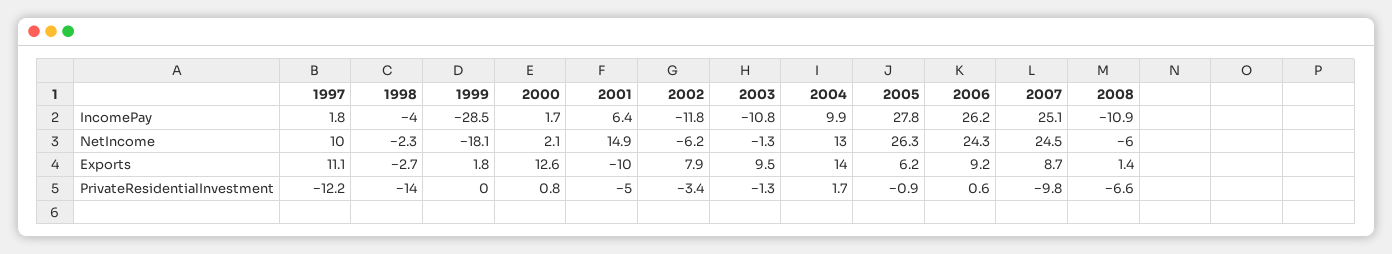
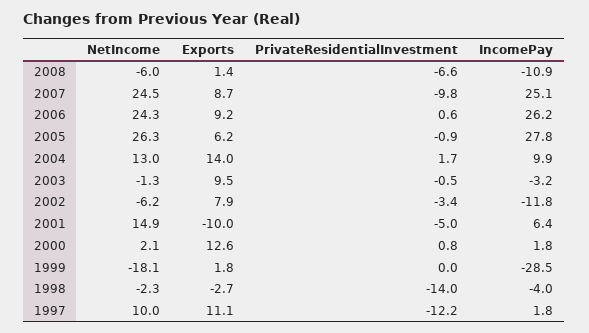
2000, IncomePay: 1.7 -> 1.8
2003, IncomePay: -10.8 -> -3.2
2003, PrivateResidentialInvestment: -1.3 -> -0.5

